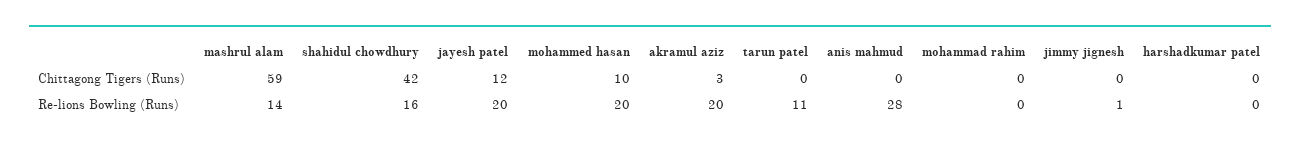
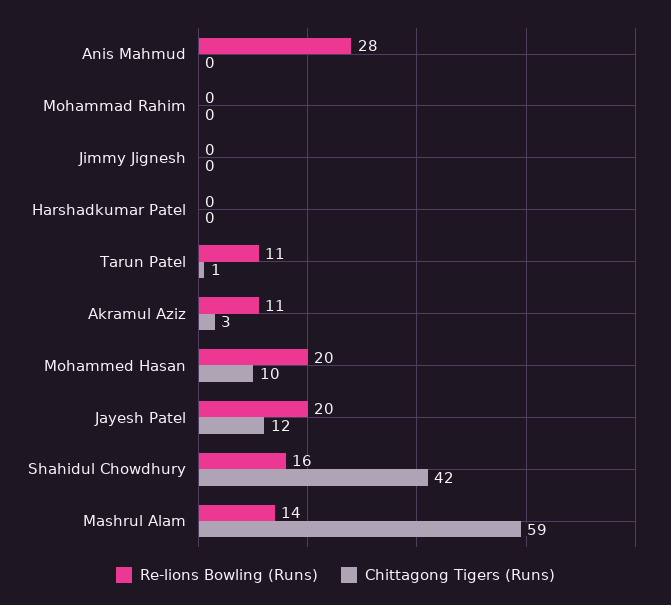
Chittagong Tigers (Runs), tarun patel: 0 -> 1
Re-lions Bowling (Runs), akramul aziz: 20 -> 11
Re-lions Bowling (Runs), jimmy jignesh: 1 -> 0

